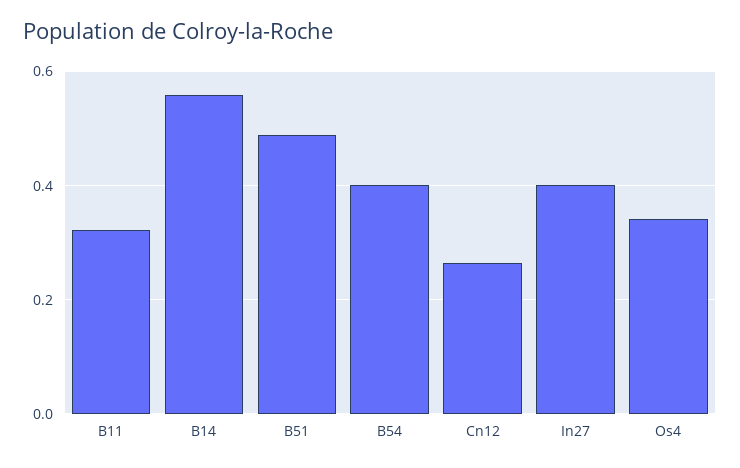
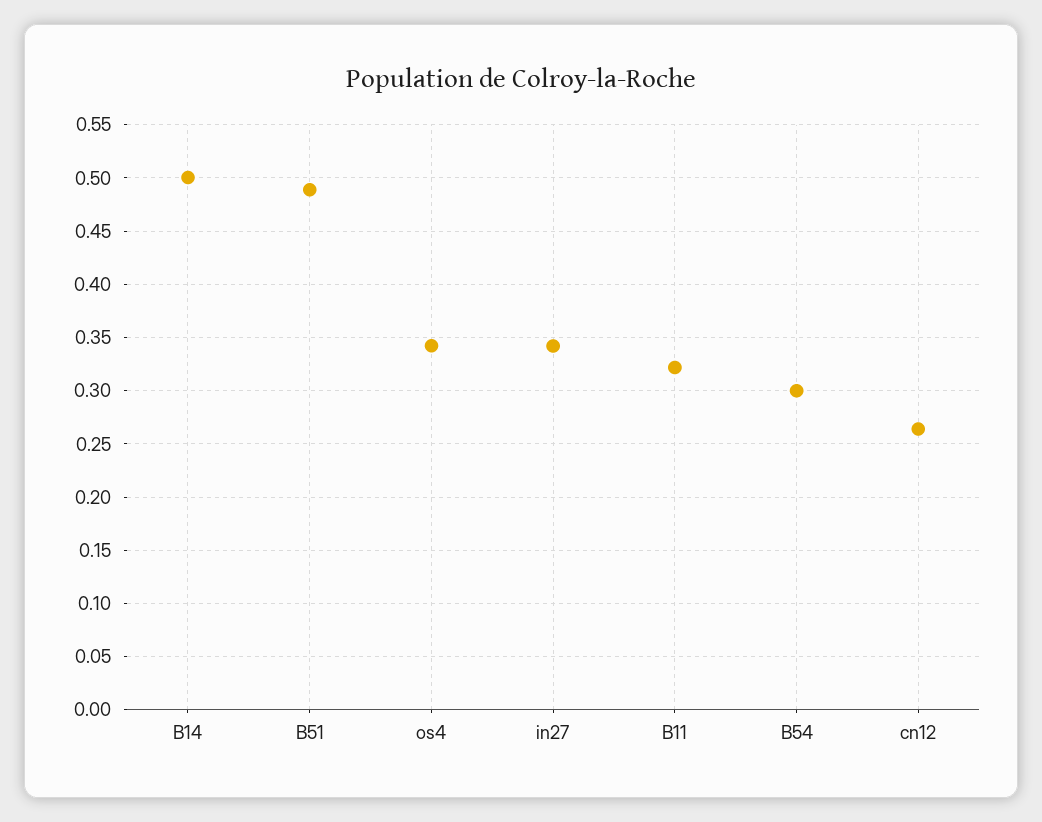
B14: 0.56 -> 0.5
B54: 0.4 -> 0.3
In27: 0.4 -> 0.34

